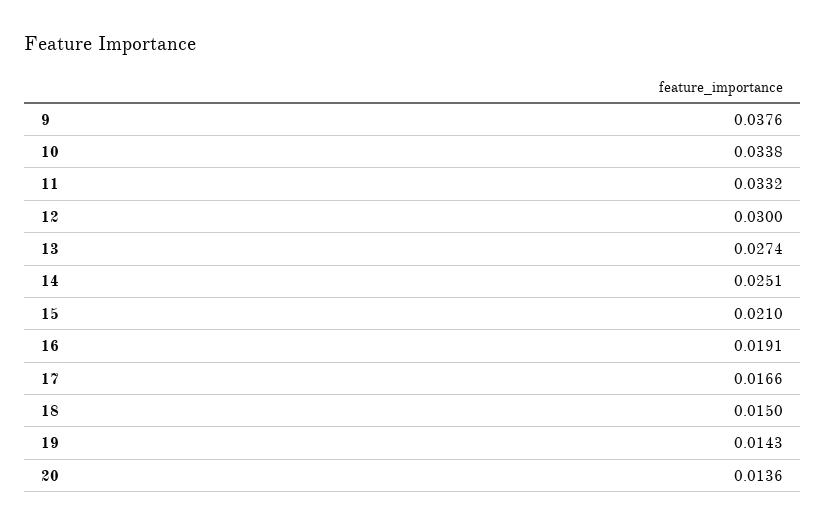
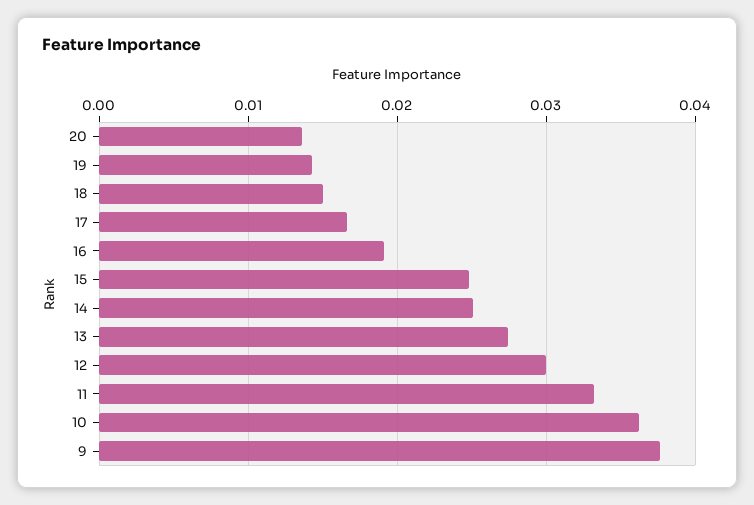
10: 0.0338 -> 0.036
15: 0.021 -> 0.025

